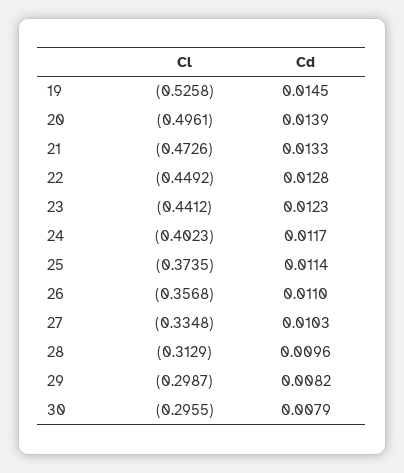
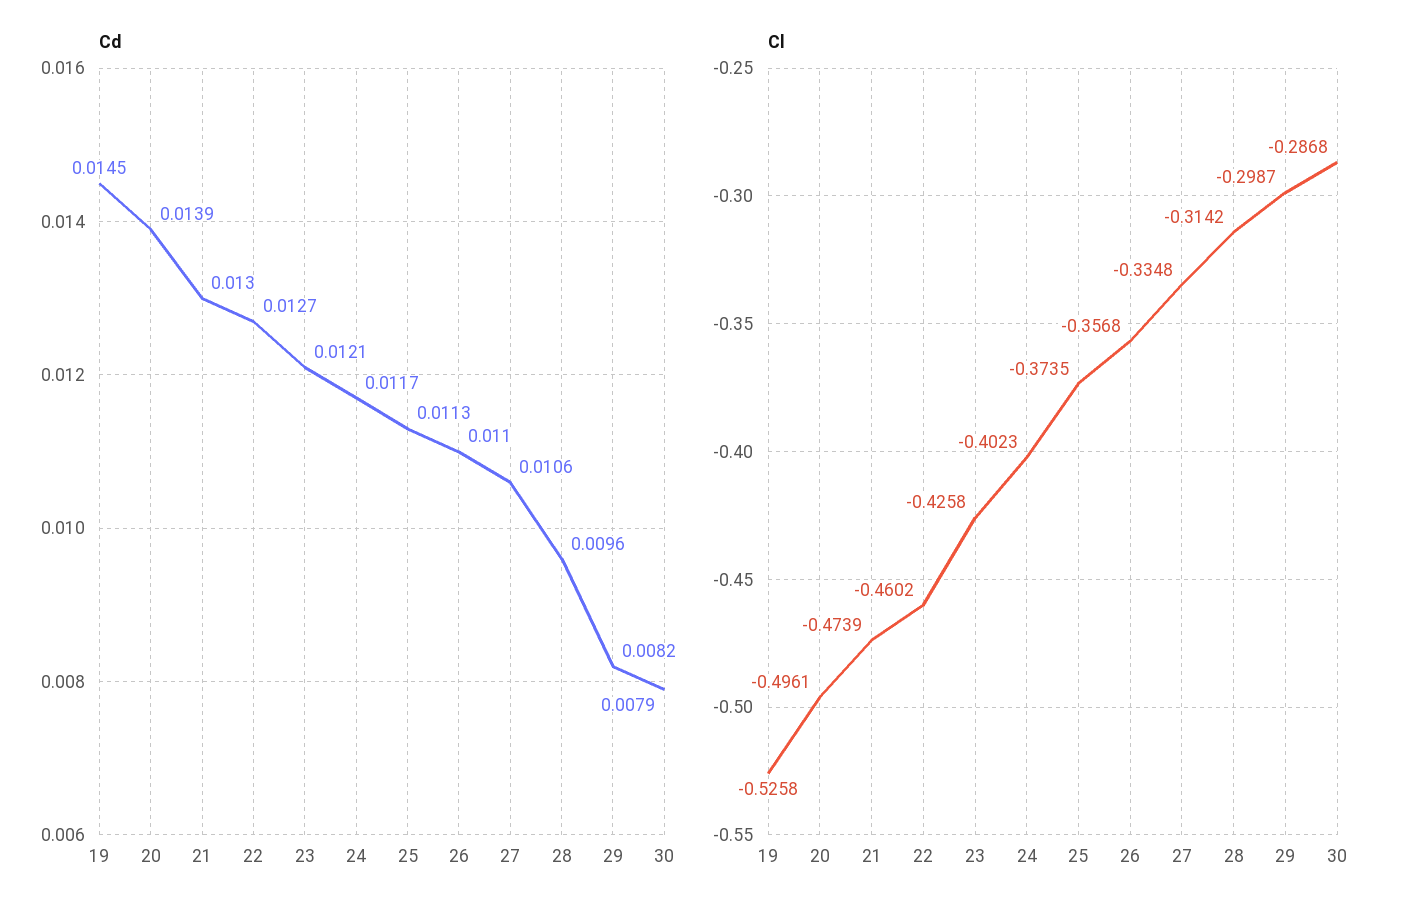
Cl, 21: -0.4726 -> -0.4739
Cd, 21: 0.0133 -> 0.013
Cl, 22: -0.4492 -> -0.4602
Cd, 22: 0.0128 -> 0.0127
Cl, 23: -0.4412 -> -0.4258
Cd, 23: 0.0123 -> 0.0121
Cd, 25: 0.0114 -> 0.0113
Cd, 27: 0.0103 -> 0.0106
Cl, 28: -0.3129 -> -0.3142
Cl, 30: -0.2955 -> -0.2868

